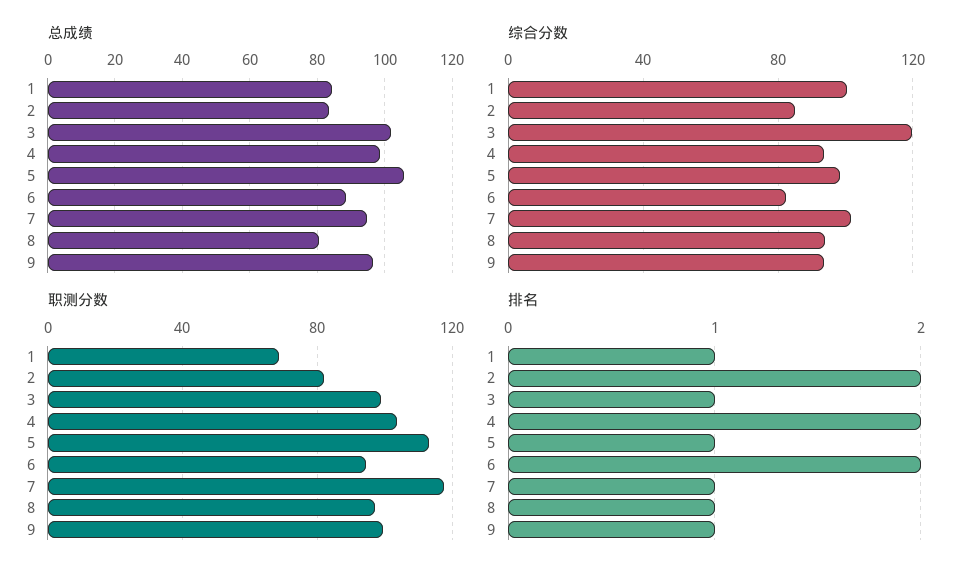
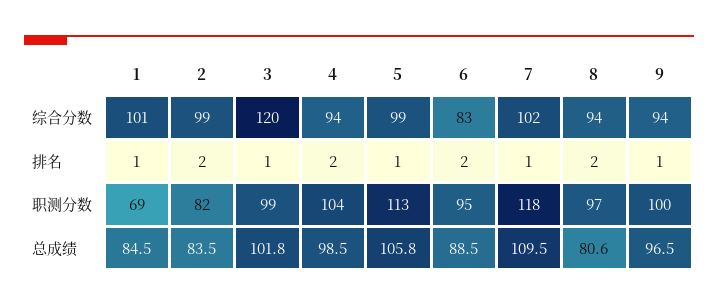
总成绩, 7: 94 -> 109.5
综合分数, 2: 85 -> 99
排名, 8: 1 -> 2

